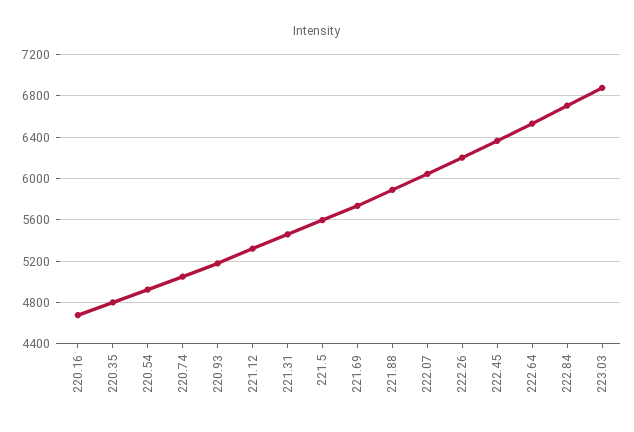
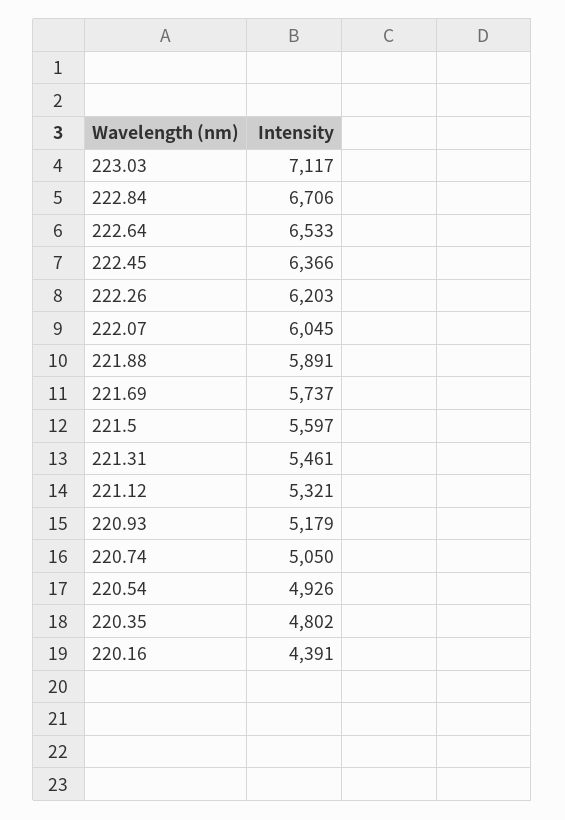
220.16: 4700 -> 4391
223.03: 6900 -> 7117

